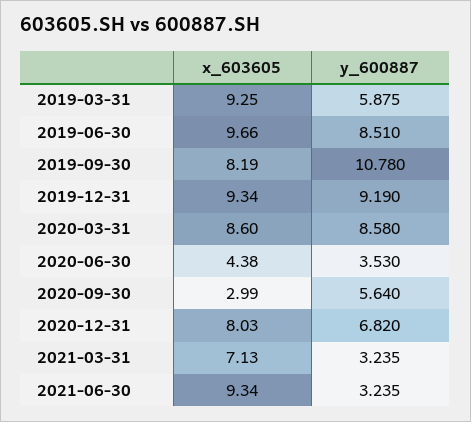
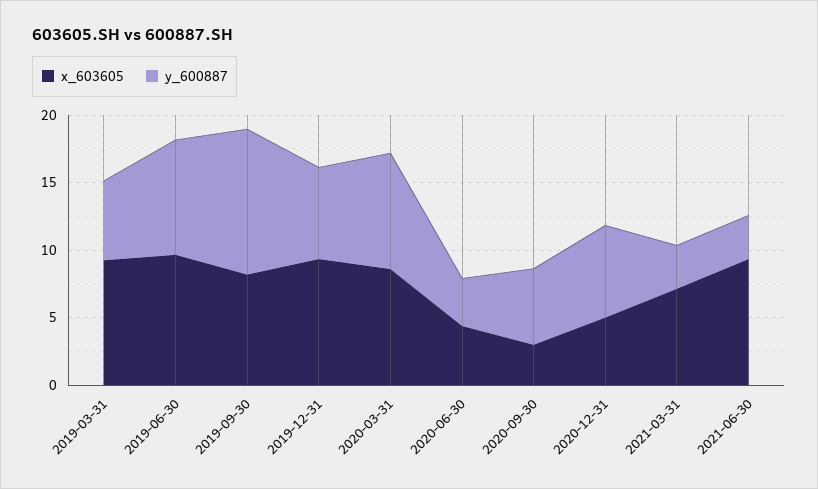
y_600887, 2019-12-31: 9.19 -> 7
x_603605, 2020-12-31: 8.03 -> 5

